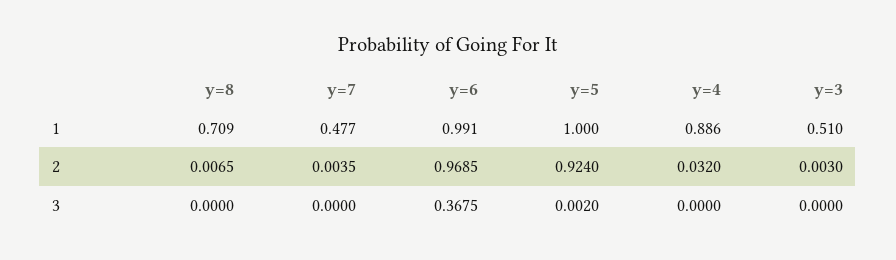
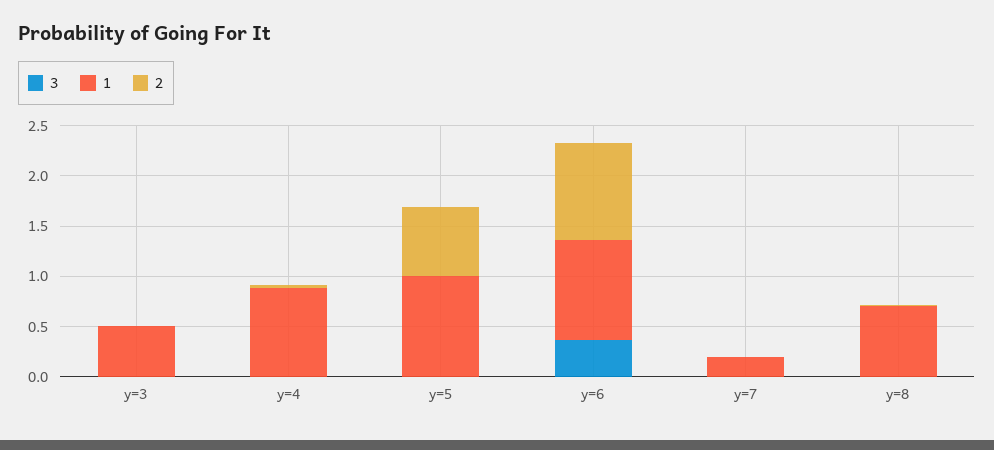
1, y=7: 0.477 -> 0.2
2, y=5: 0.924 -> 0.7

